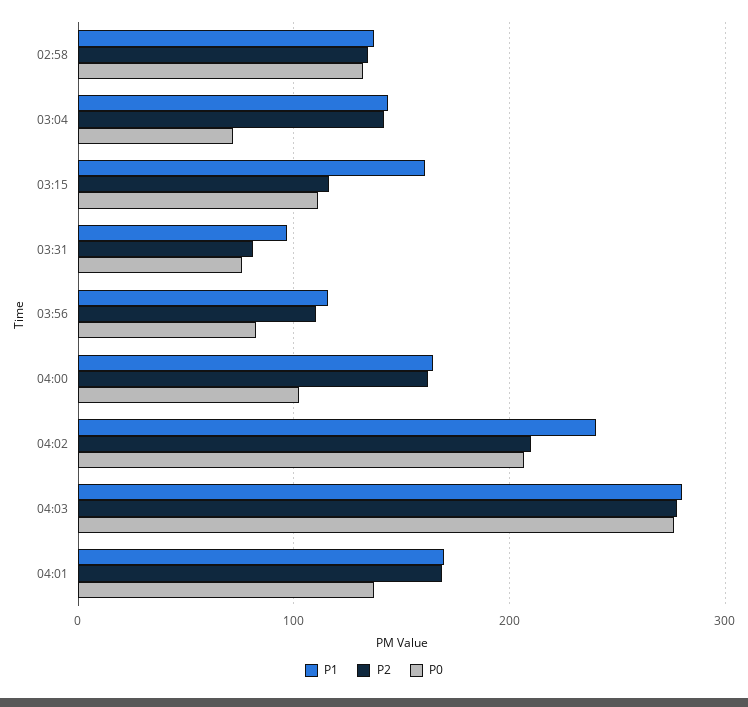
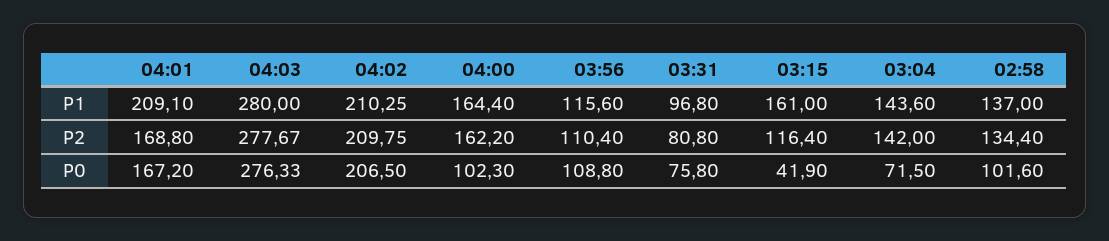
P0, 02:58: 130 -> 101.6
P0, 03:15: 110 -> 41.9
P0, 03:56: 80 -> 108.8
P1, 04:02: 240 -> 210.25
P1, 04:01: 170 -> 209.1
P0, 04:01: 140 -> 167.2

